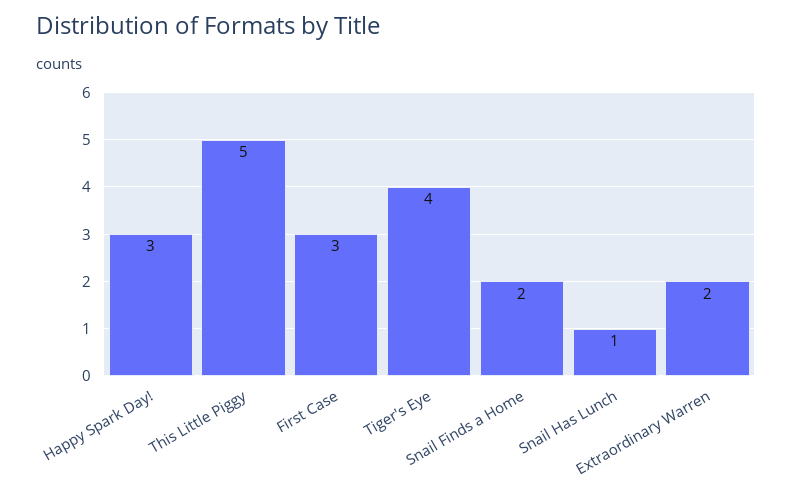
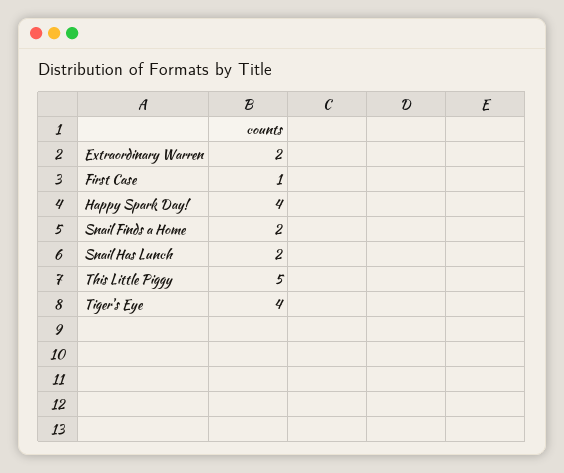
Happy Spark Day!: 3 -> 4
First Case: 3 -> 1
Snail Has Lunch: 1 -> 2

